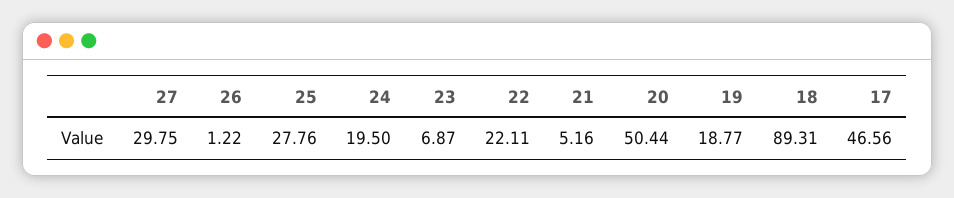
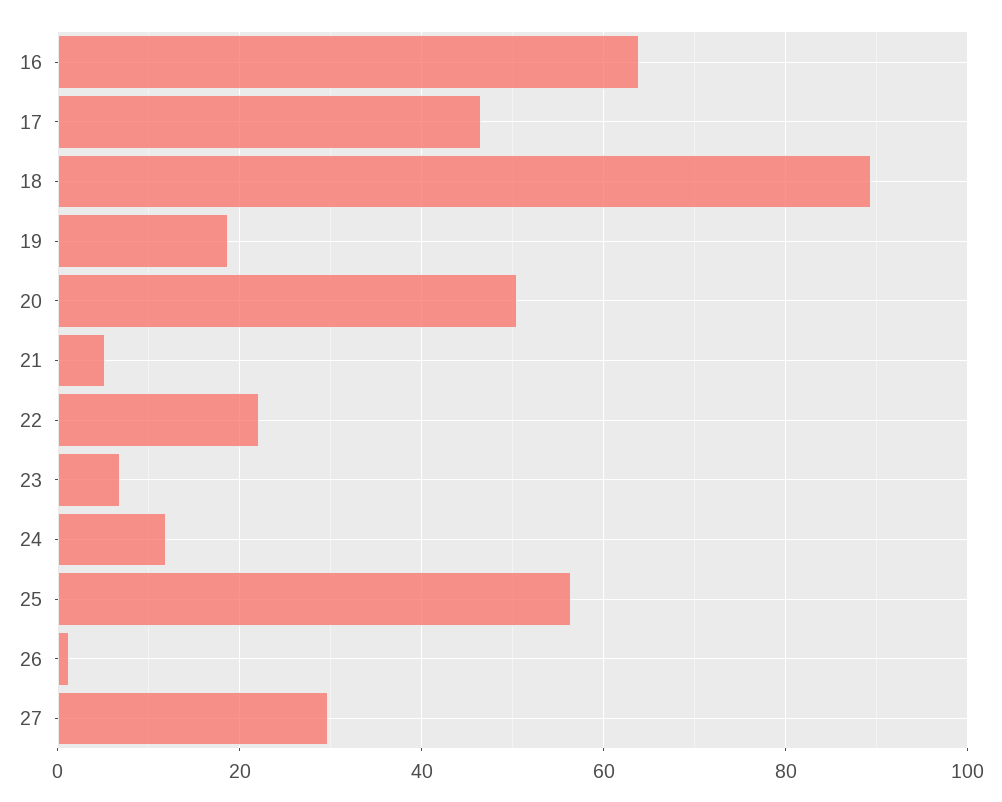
25: 27.76 -> 56
24: 19.5 -> 12
16: none -> 64

